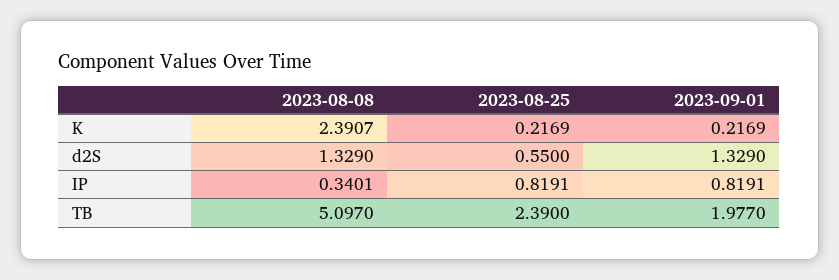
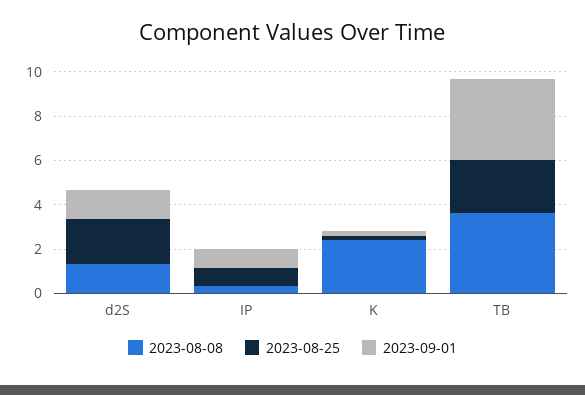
2023-08-25, d2S: 0.55 -> 2
2023-08-08, TB: 5.097 -> 3.5
2023-09-01, TB: 1.977 -> 3.5

